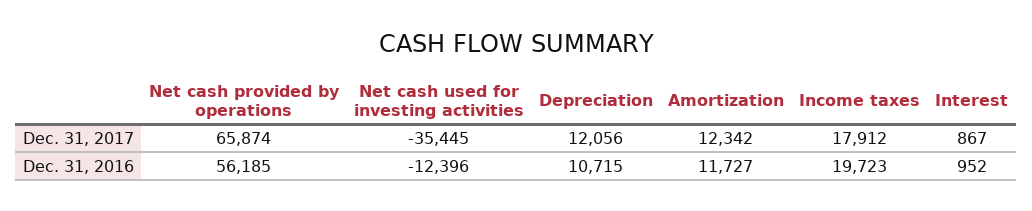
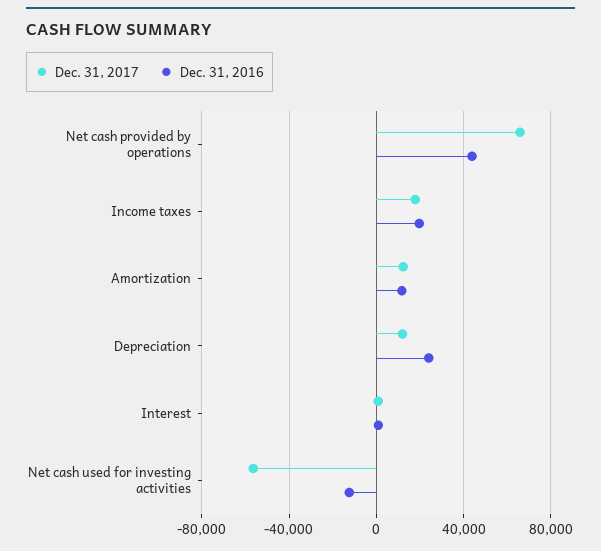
Dec. 31, 2017, Net cash used for investing activities: -35445 -> -55000
Dec. 31, 2016, Net cash provided by operations: 56185 -> 45000
Dec. 31, 2016, Depreciation: 10715 -> 25000

